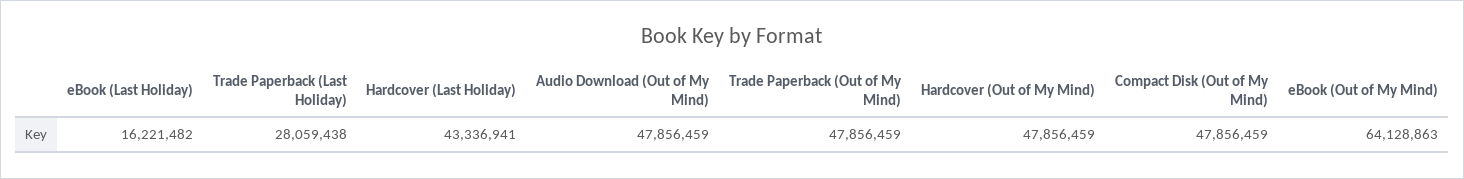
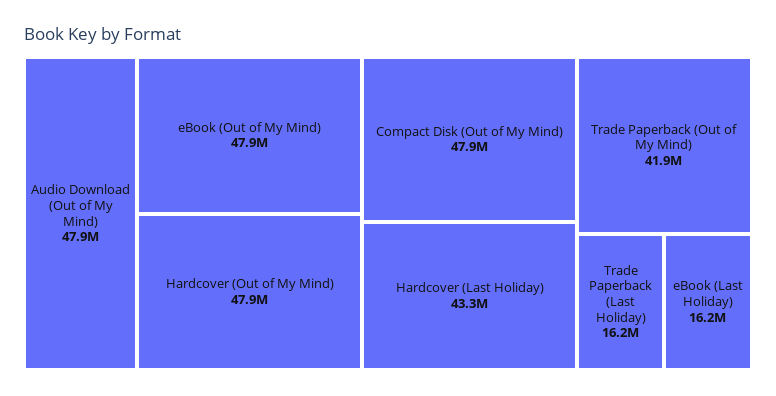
Trade Paperback (Last Holiday): 28059438 -> 16200000
Trade Paperback (Out of My Mind): 47856459 -> 41900000
eBook (Out of My Mind): 64128863 -> 47900000

